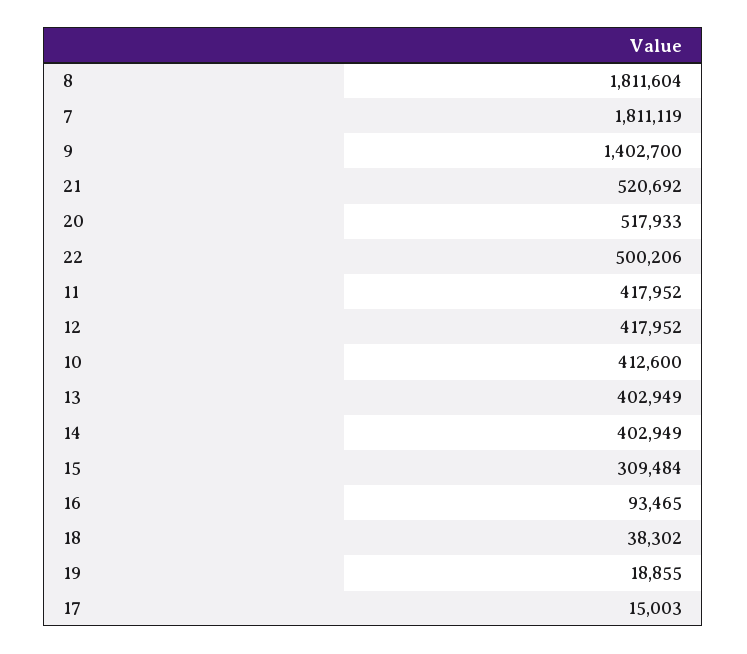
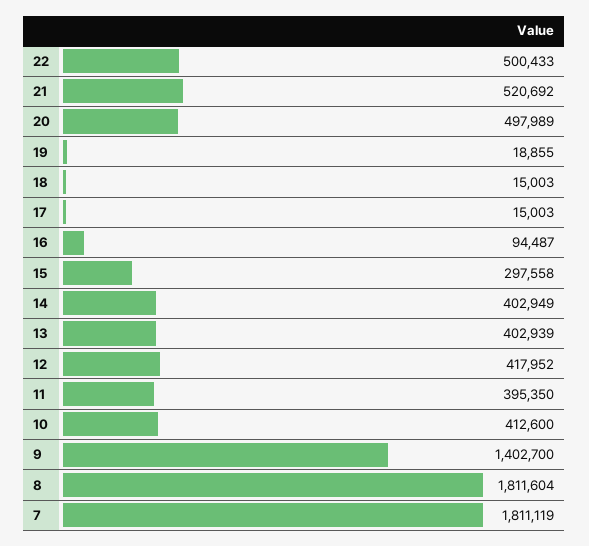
20: 517933 -> 497989
22: 500206 -> 500433
11: 417952 -> 395350
13: 402949 -> 402939
15: 309484 -> 297558
16: 93465 -> 94487
18: 38302 -> 15003

